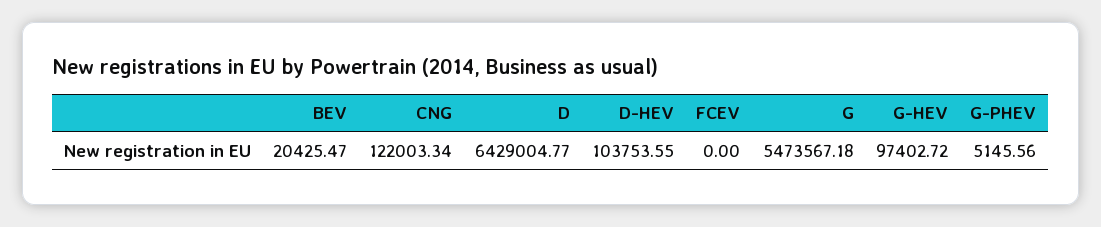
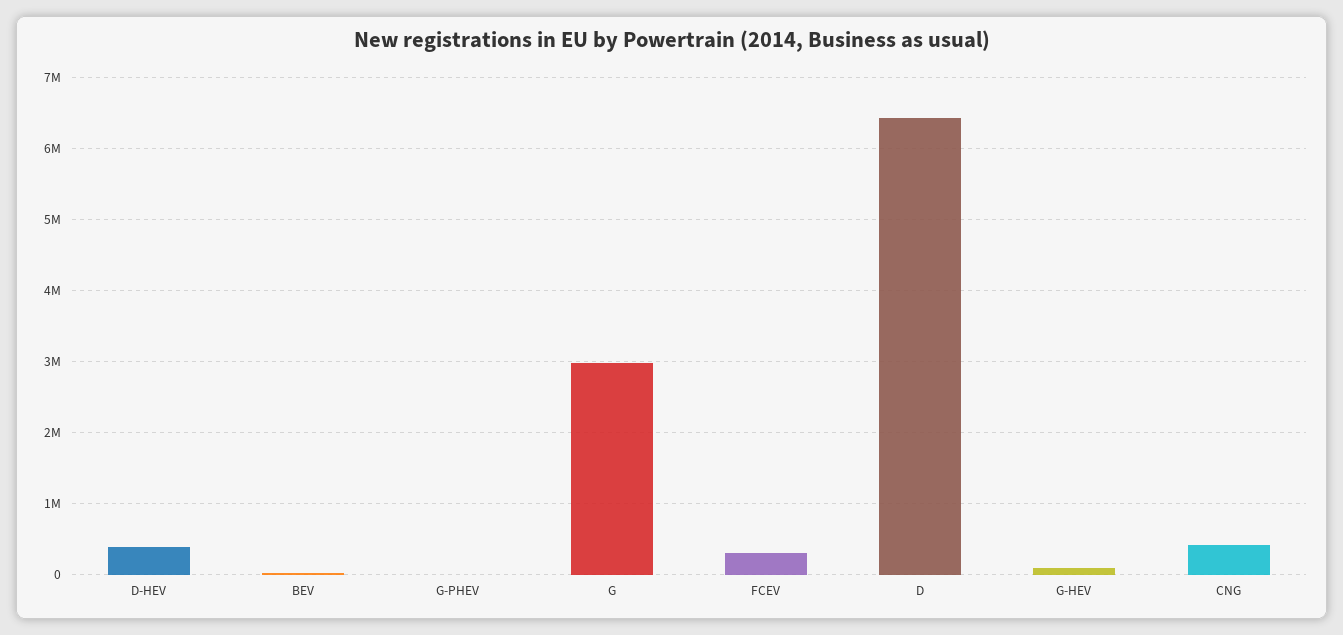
CNG: 122003.34 -> 400000
D-HEV: 103753.55 -> 400000
FCEV: 0 -> 300000
G: 5473567.18 -> 3000000

